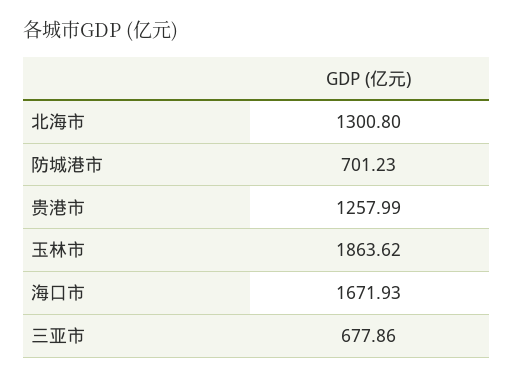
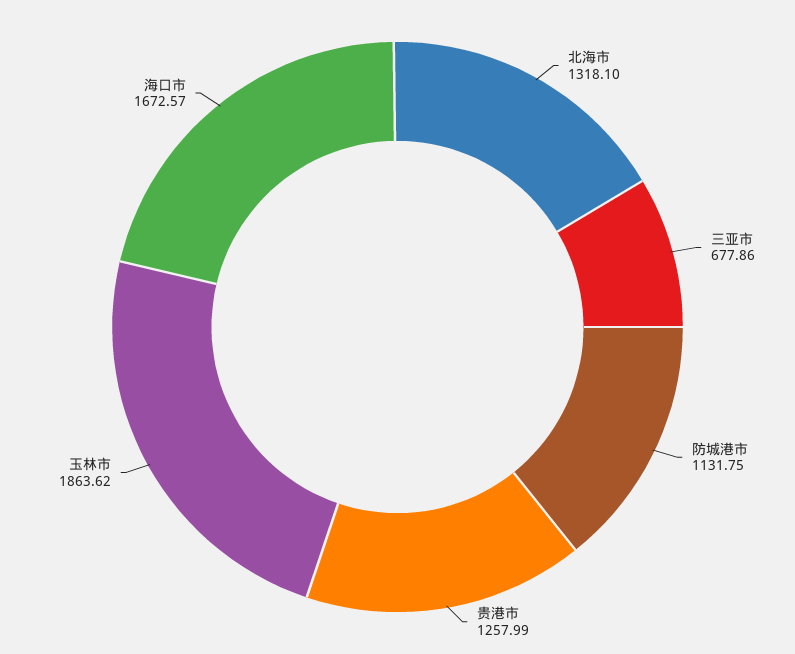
北海市: 1300.8 -> 1318.1
防城港市: 701.23 -> 1131.75
海口市: 1671.93 -> 1672.57

